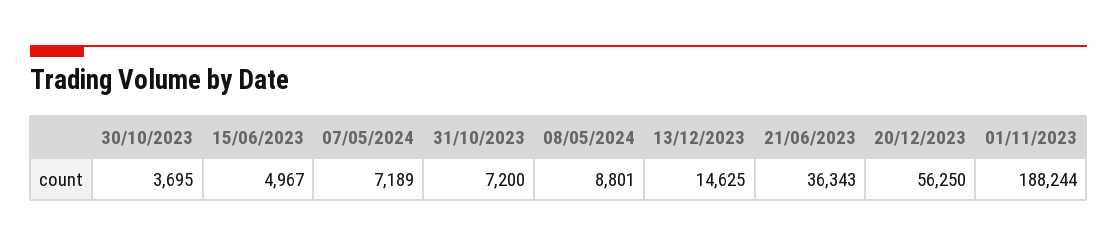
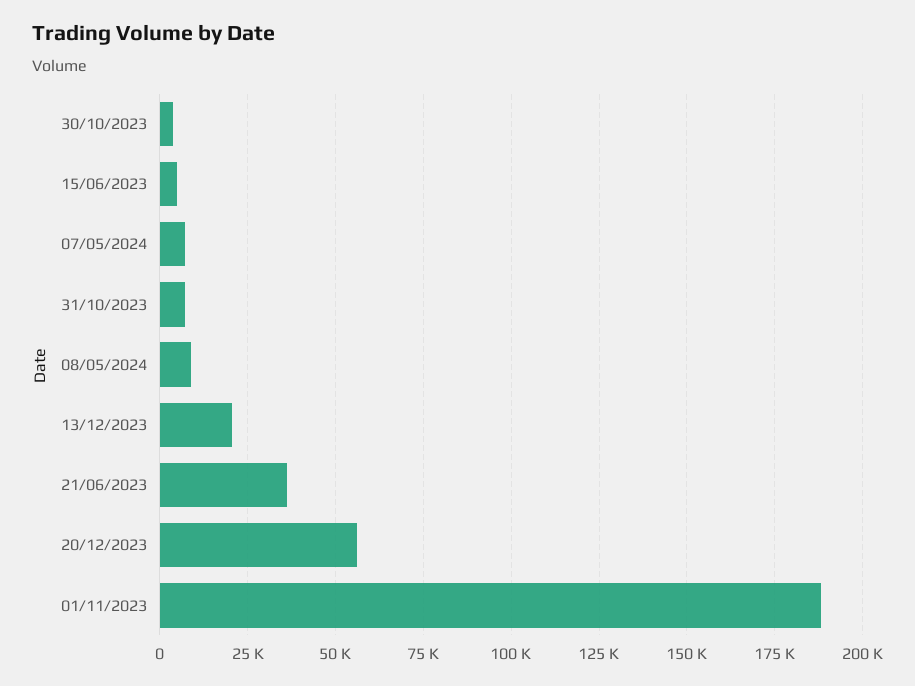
13/12/2023: 14625 -> 20000

